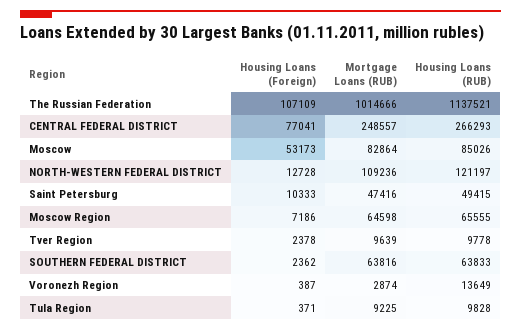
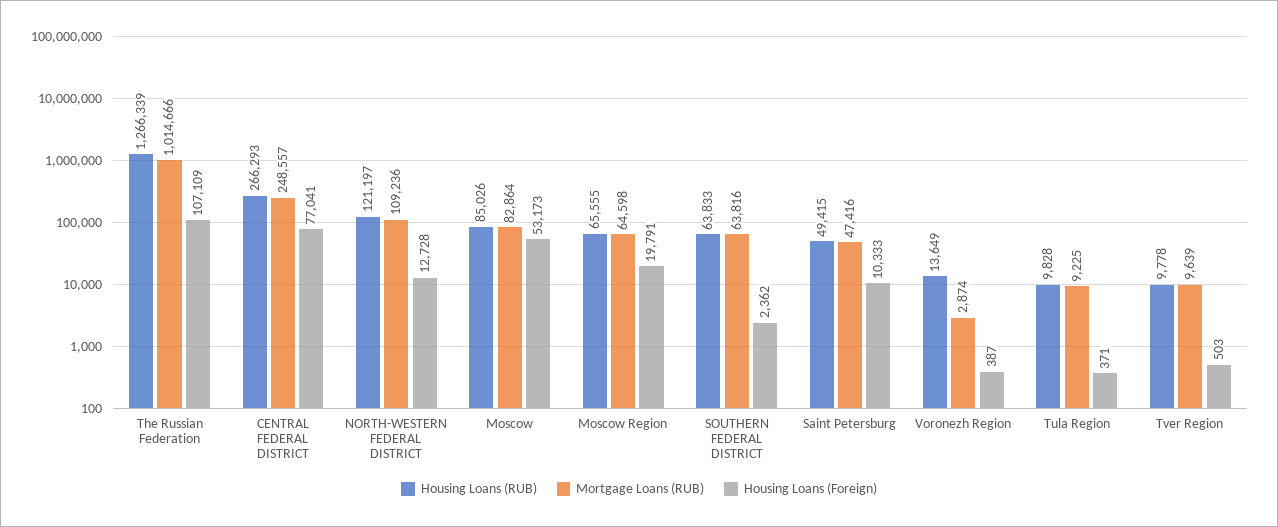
Housing Loans (RUB), The Russian Federation: 1137521 -> 1266339
Housing Loans (Foreign), Moscow Region: 7186 -> 19791
Housing Loans (Foreign), Tver Region: 2378 -> 503

